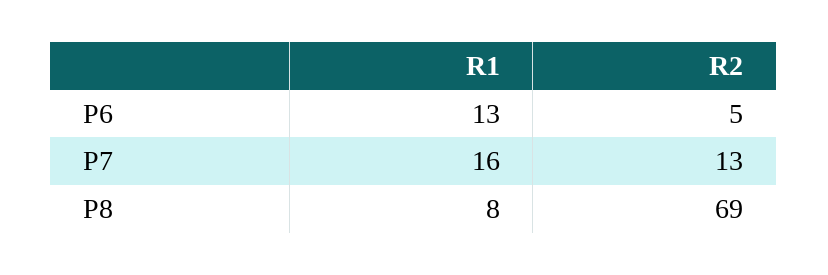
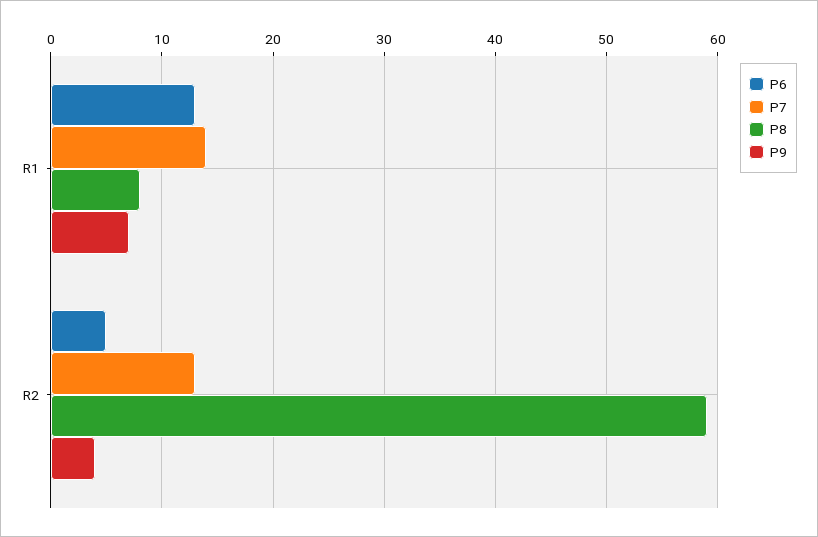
P7, R1: 16 -> 14
P8, R2: 69 -> 59
P9, R1: none -> 7
P9, R2: none -> 4

